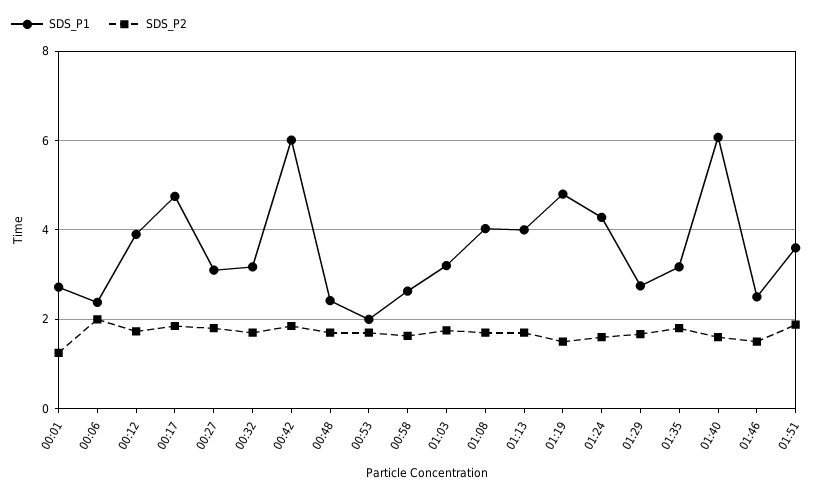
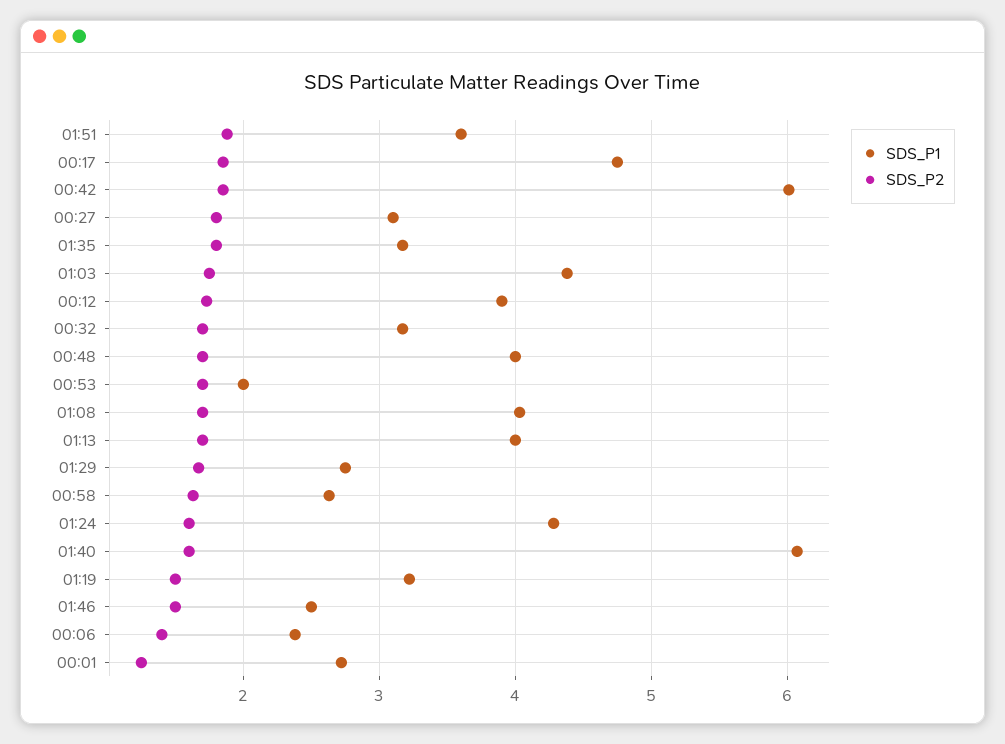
SDS_P2, 00:06: 2 -> 1.4
SDS_P1, 00:48: 2.4 -> 4
SDS_P1, 01:03: 3.2 -> 4.4
SDS_P1, 01:19: 4.8 -> 3.2

